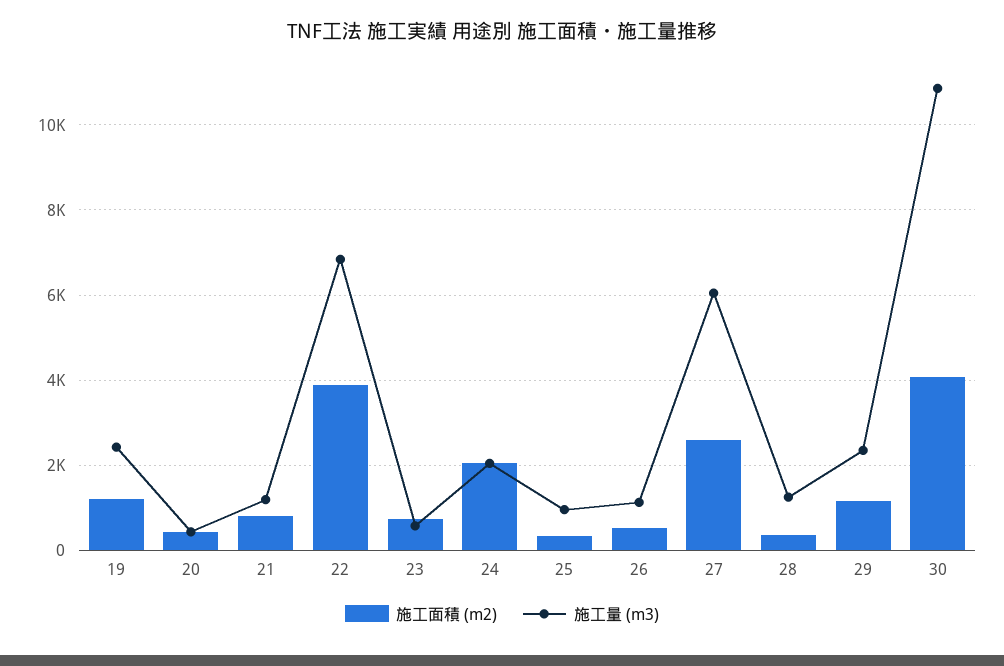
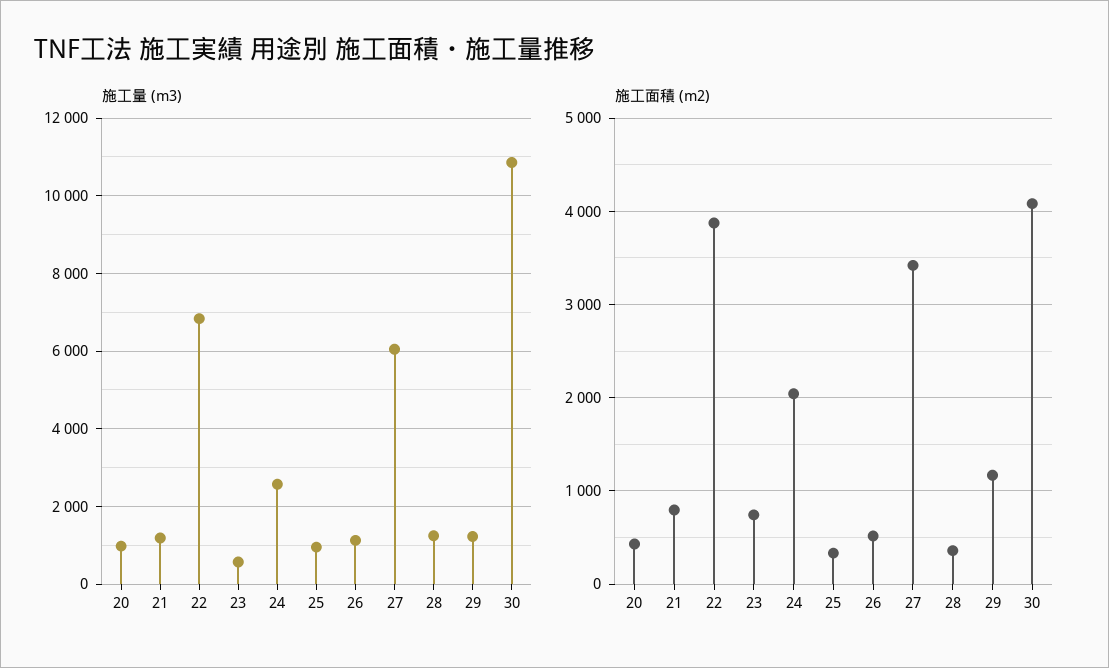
施工面積 (m2), 19: 1200 -> none
施工量 (m3), 19: 2400 -> none
施工量 (m3), 20: 400 -> 1000
施工量 (m3), 24: 2000 -> 2600
施工面積 (m2), 27: 2600 -> 3400
施工量 (m3), 29: 2400 -> 1200

